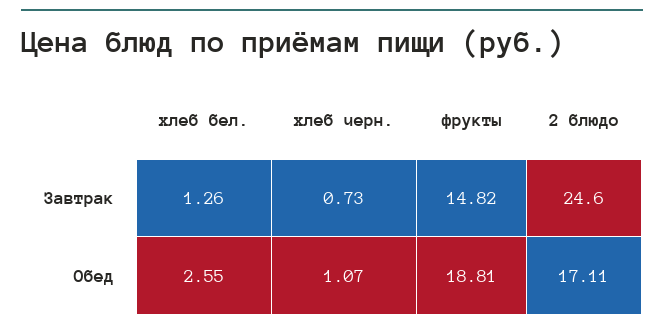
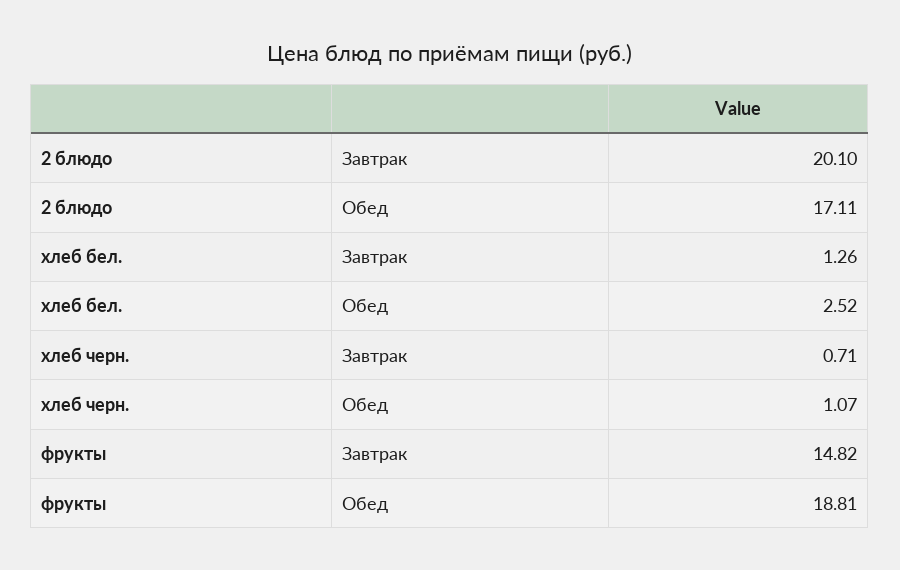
хлеб черн., Завтрак: 0.73 -> 0.71
2 блюдо, Завтрак: 24.6 -> 20.1
хлеб бел., Обед: 2.55 -> 2.52

